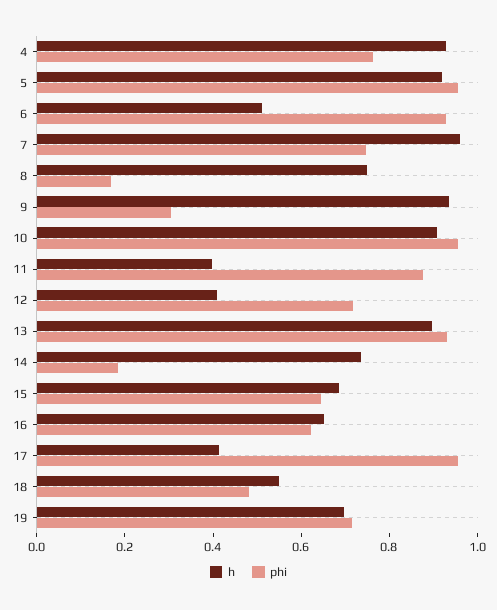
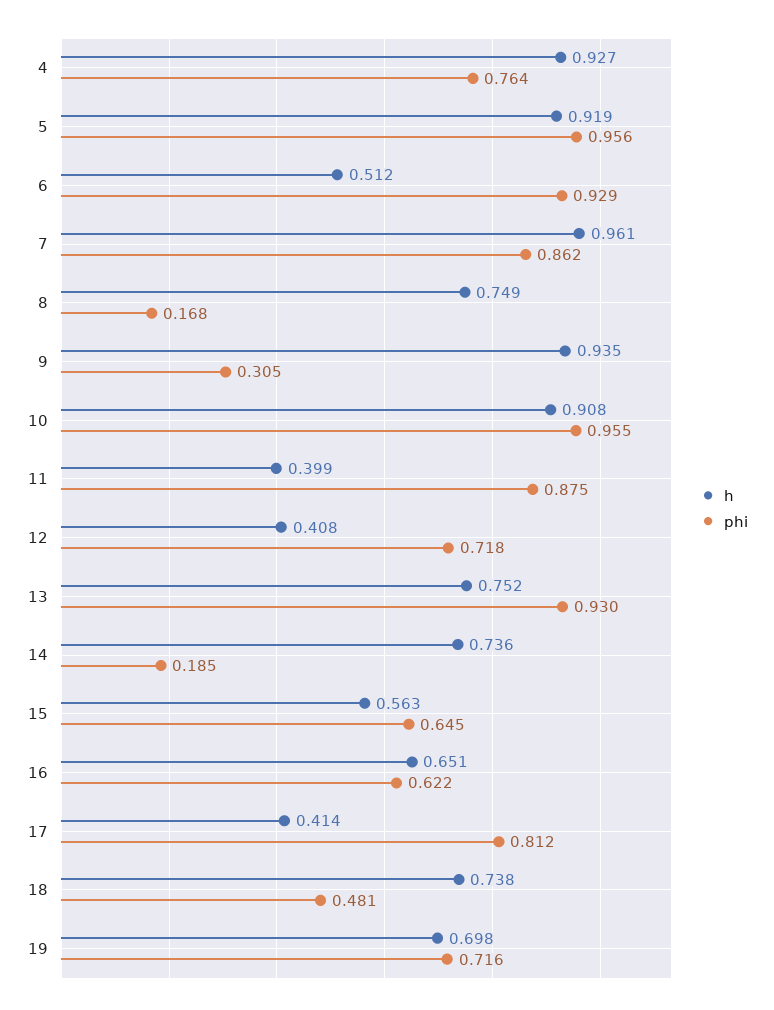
phi, 7: 0.75 -> 0.862
h, 13: 0.9 -> 0.752
h, 15: 0.7 -> 0.563
phi, 17: 0.95 -> 0.812
h, 18: 0.55 -> 0.738

